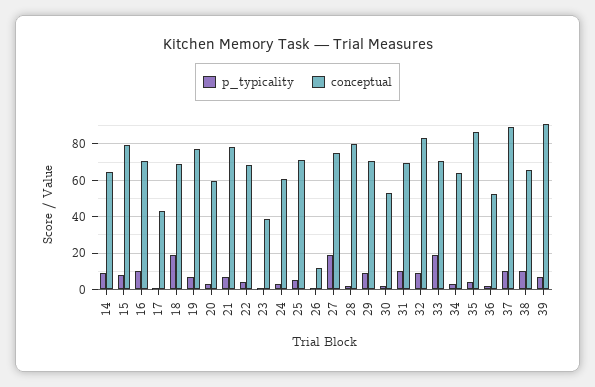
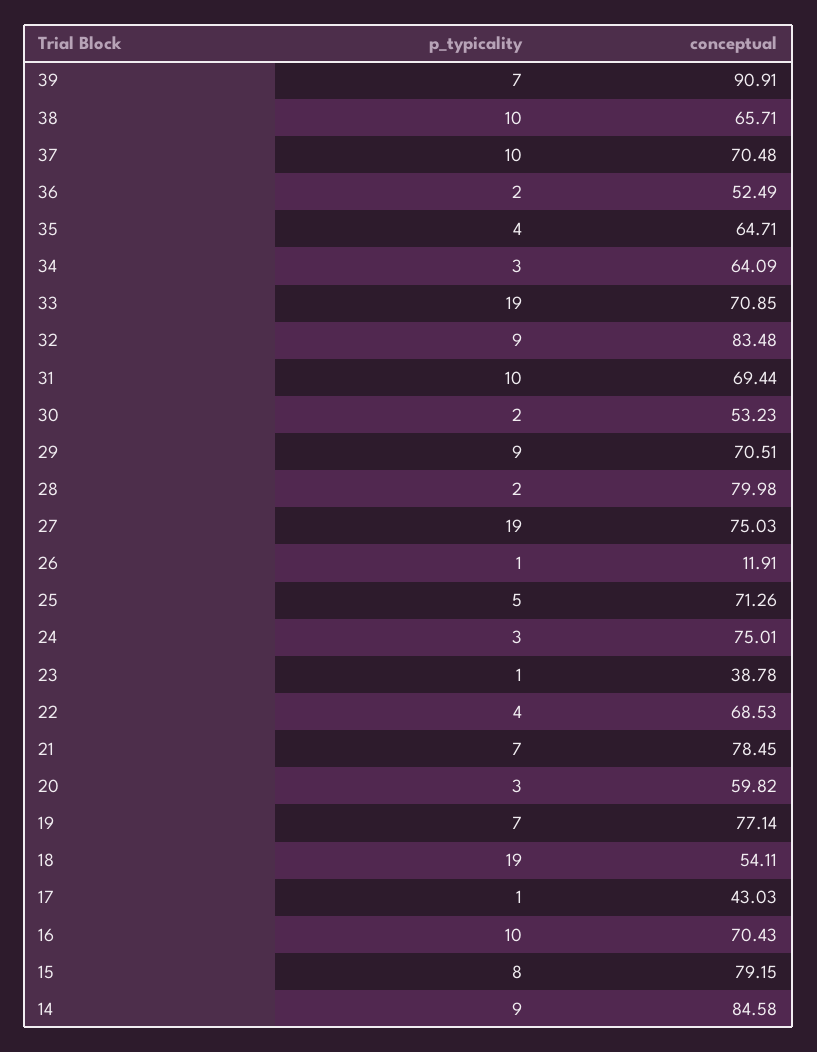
conceptual, 14: 65 -> 84.58
conceptual, 18: 70 -> 54.11
conceptual, 24: 60 -> 75.01
conceptual, 35: 85 -> 64.71
conceptual, 37: 90 -> 70.48

